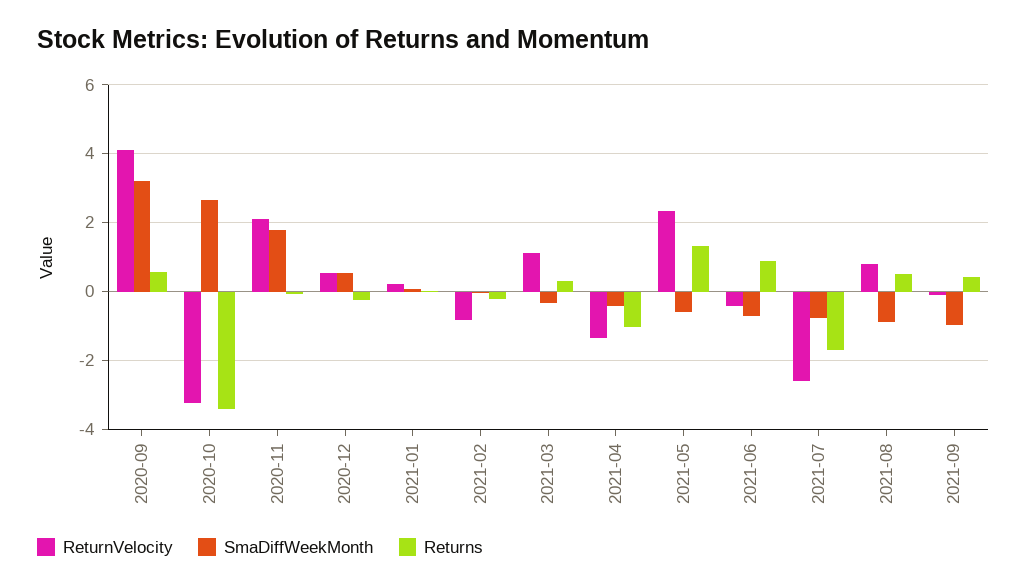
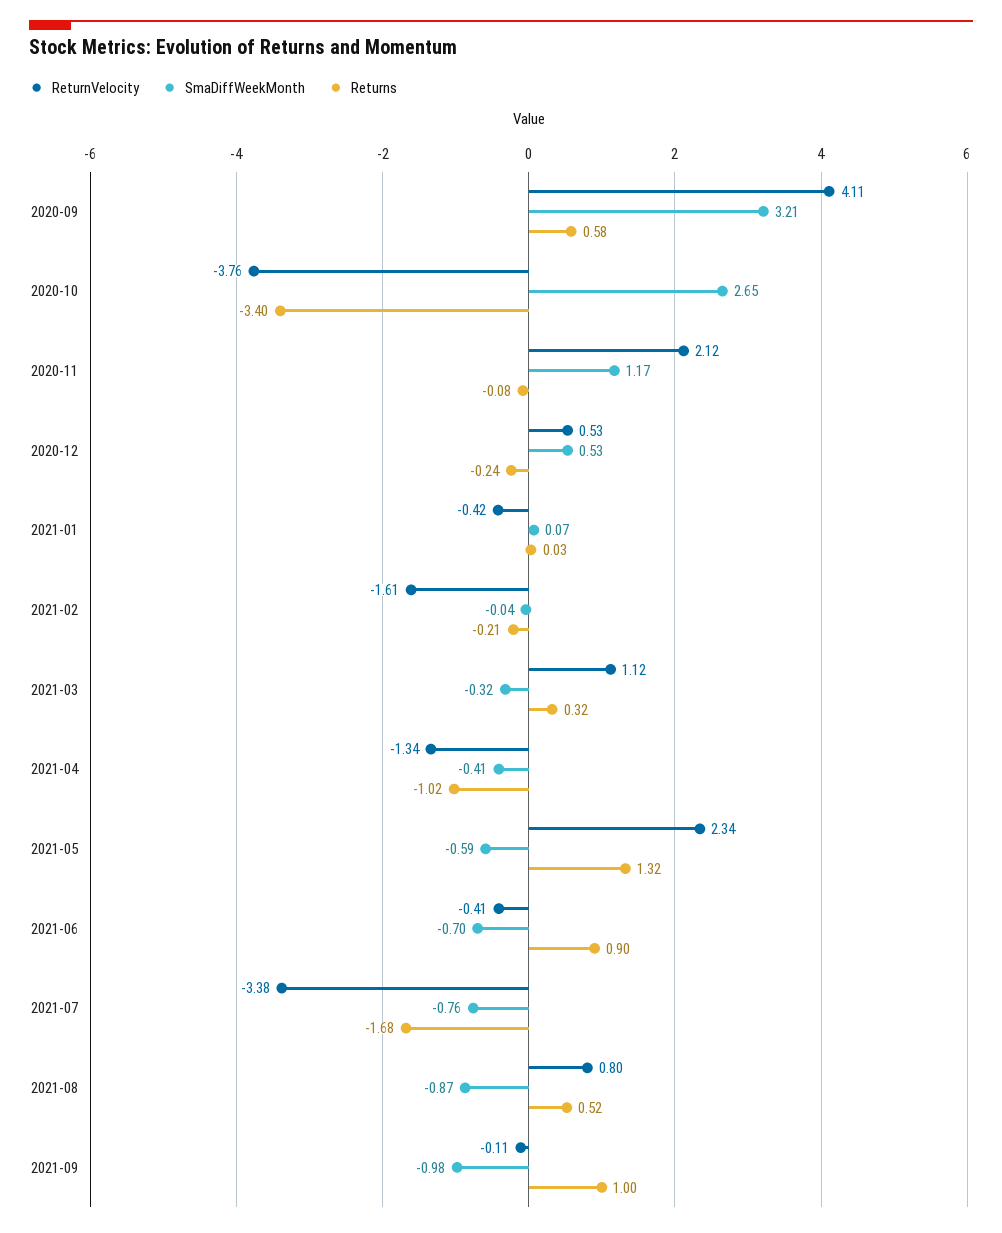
ReturnVelocity, 2020-10: -3.2 -> -3.76
SmaDiffWeekMonth, 2020-11: 1.8 -> 1.17
ReturnVelocity, 2021-01: 0.2 -> -0.42
ReturnVelocity, 2021-02: -0.8 -> -1.61
ReturnVelocity, 2021-07: -2.6 -> -3.38
Returns, 2021-09: 0.4 -> 1

